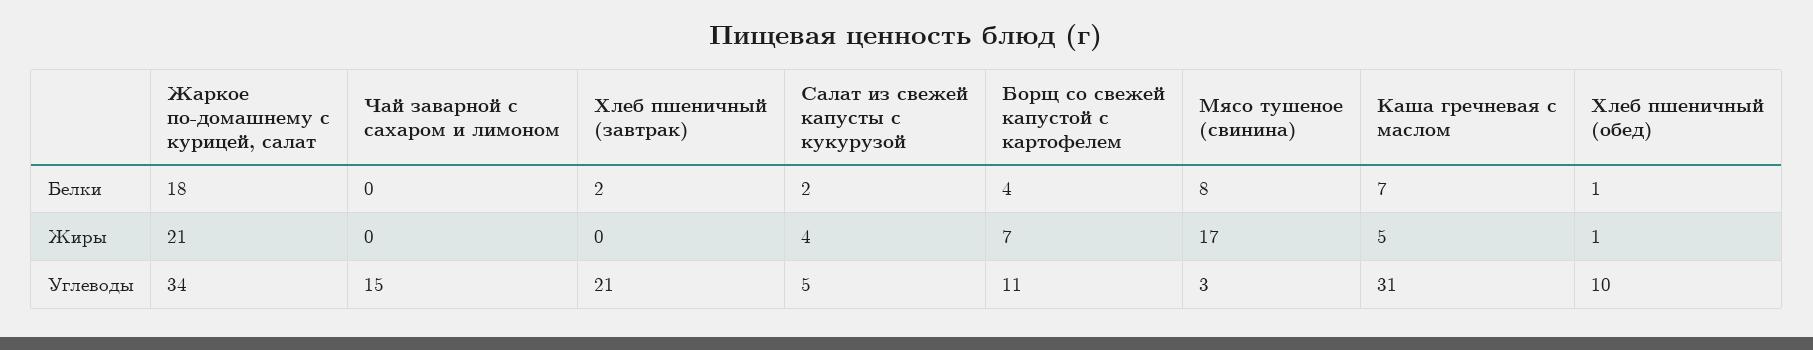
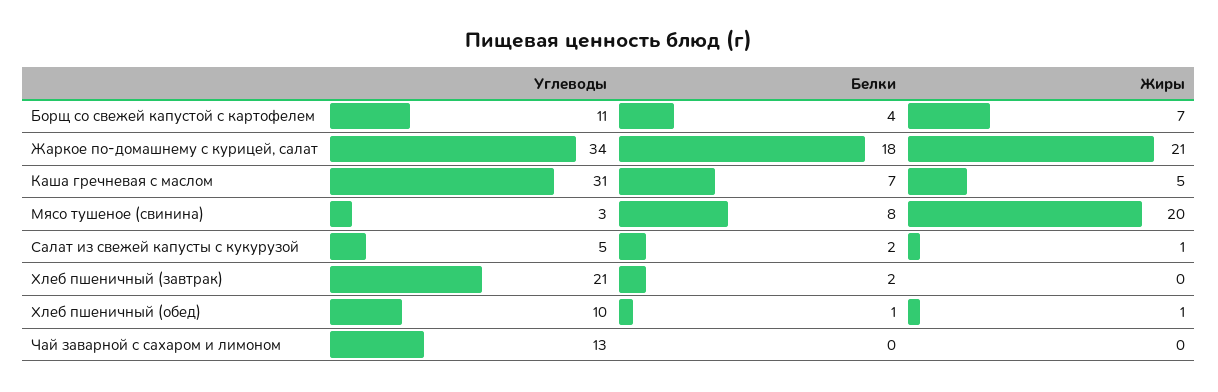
Салат из свежей капусты с кукурузой, Жиры: 4 -> 1
Мясо тушеное (свинина), Жиры: 17 -> 20
Чай заварной с сахаром и лимоном, Углеводы: 15 -> 13

